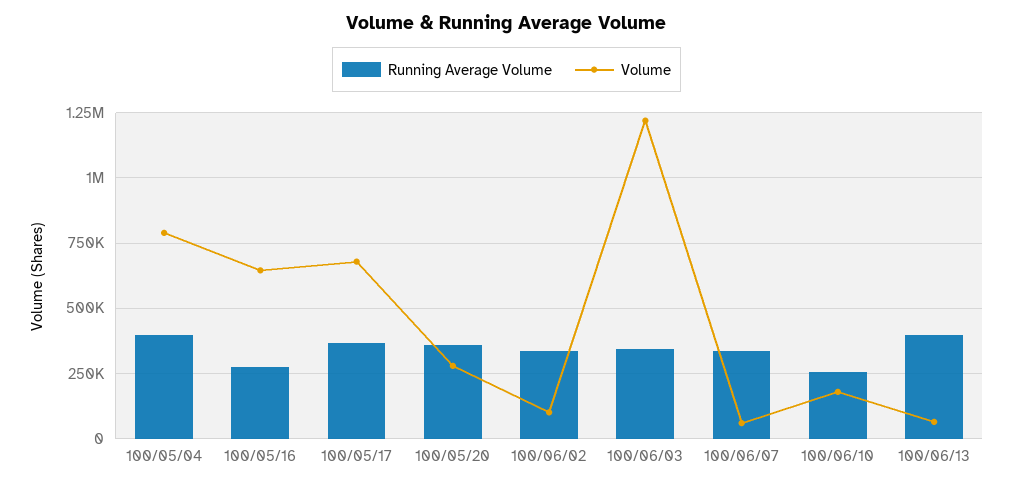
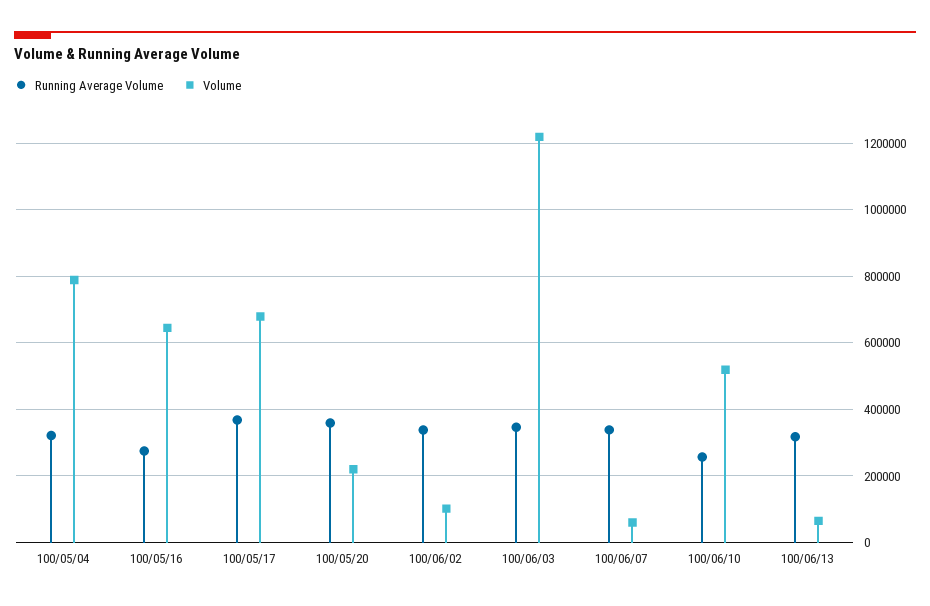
Running Average Volume, 100/05/04: 400000 -> 320000
Volume, 100/05/20: 275000 -> 220000
Volume, 100/06/10: 175000 -> 520000
Running Average Volume, 100/06/13: 400000 -> 320000

